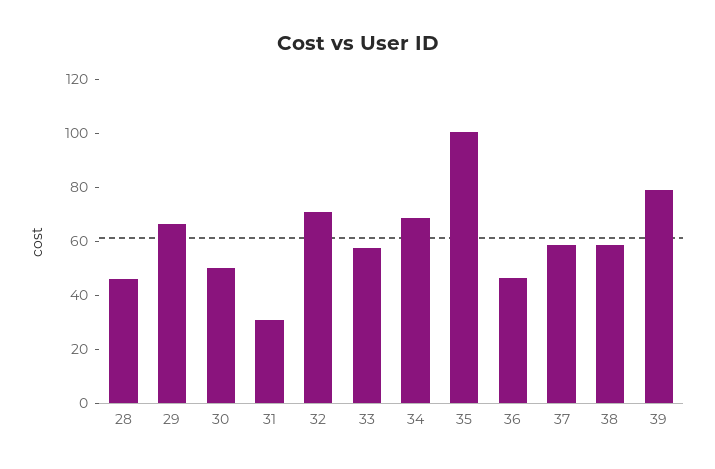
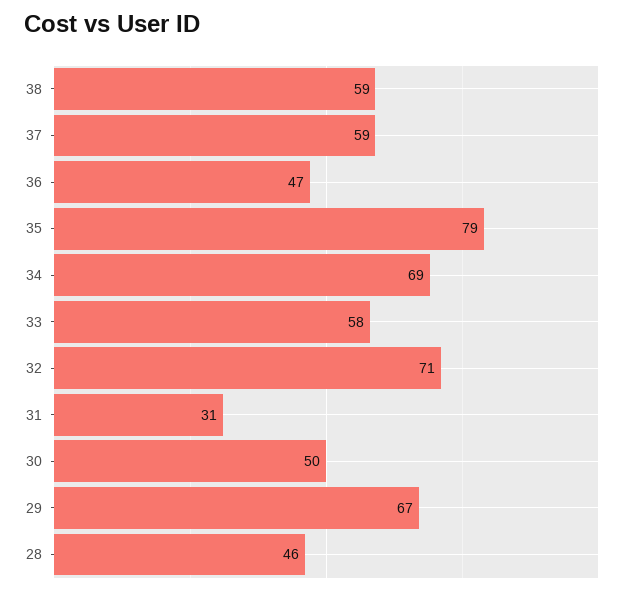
35: 100 -> 79
39: 80 -> none

